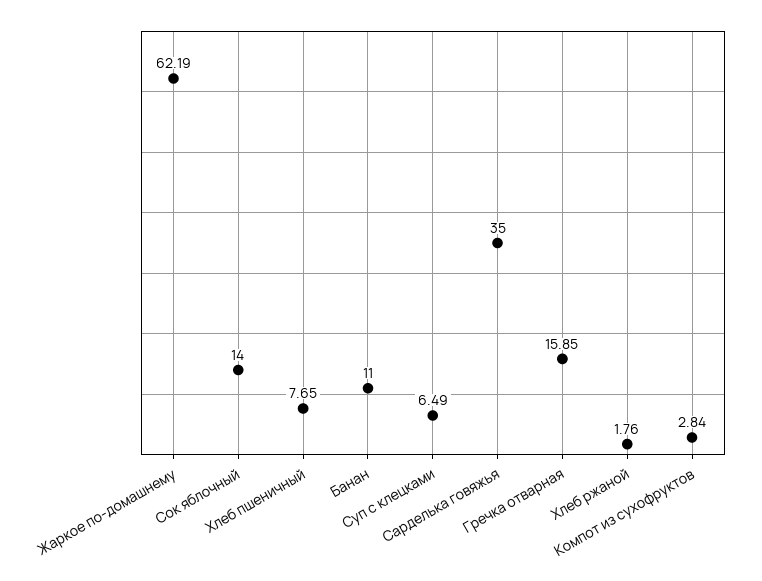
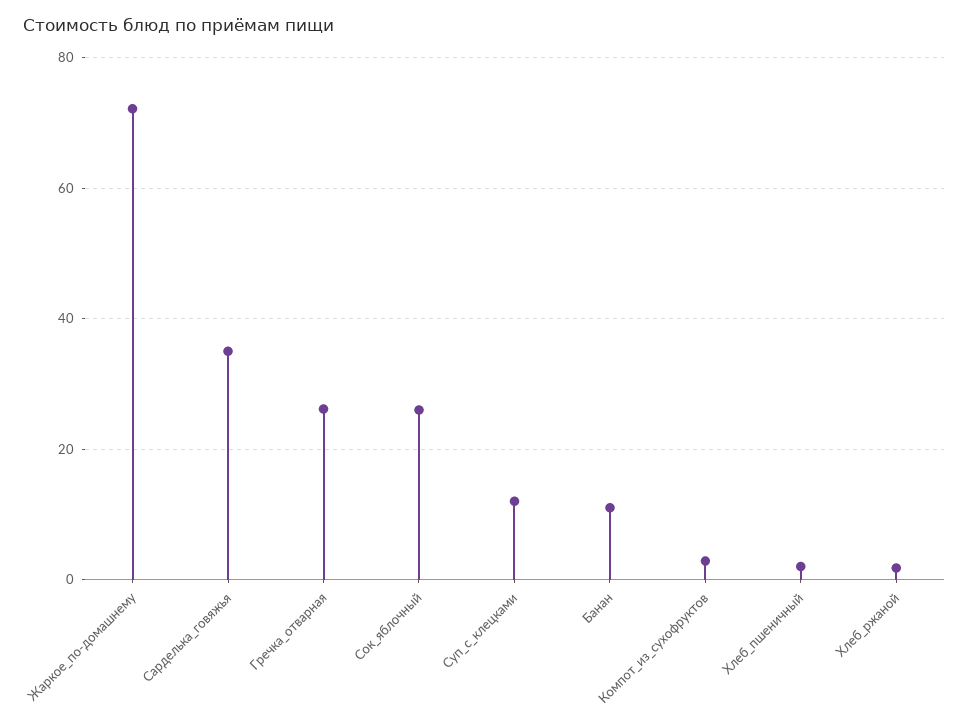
Жаркое по-домашнему: 62.19 -> 72
Сок яблочный: 14 -> 26
Хлеб пшеничный: 7.65 -> 2
Суп с клецками: 6.49 -> 12
Гречка отварная: 15.85 -> 26

